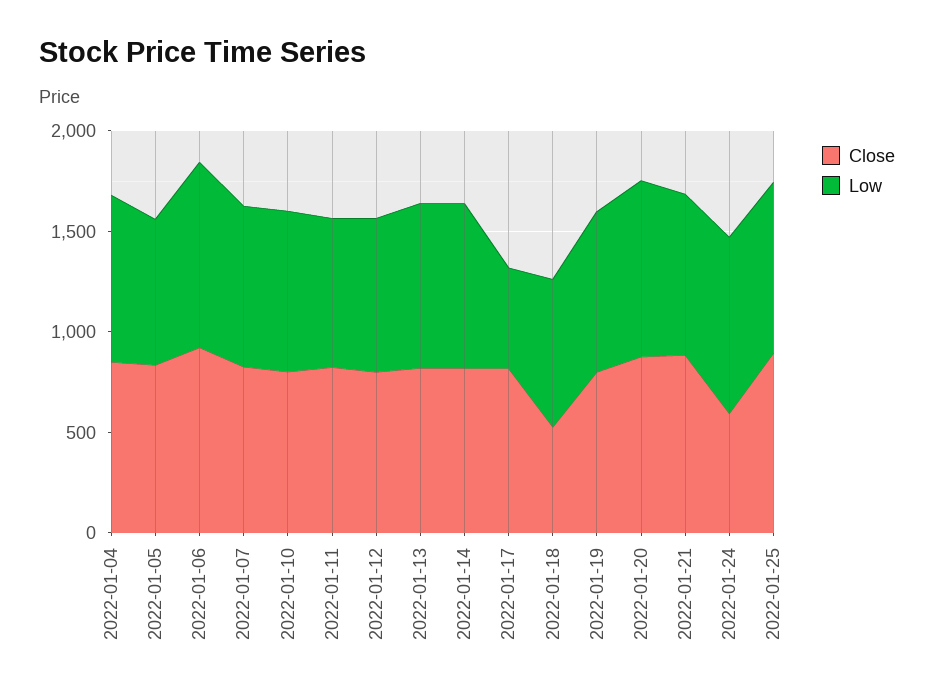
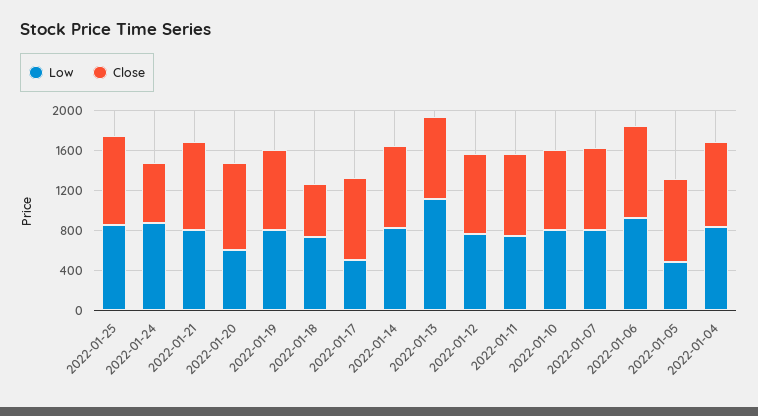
Low, 2022-01-05: 700 -> 500
Low, 2022-01-13: 800 -> 1100
Low, 2022-01-20: 900 -> 600

